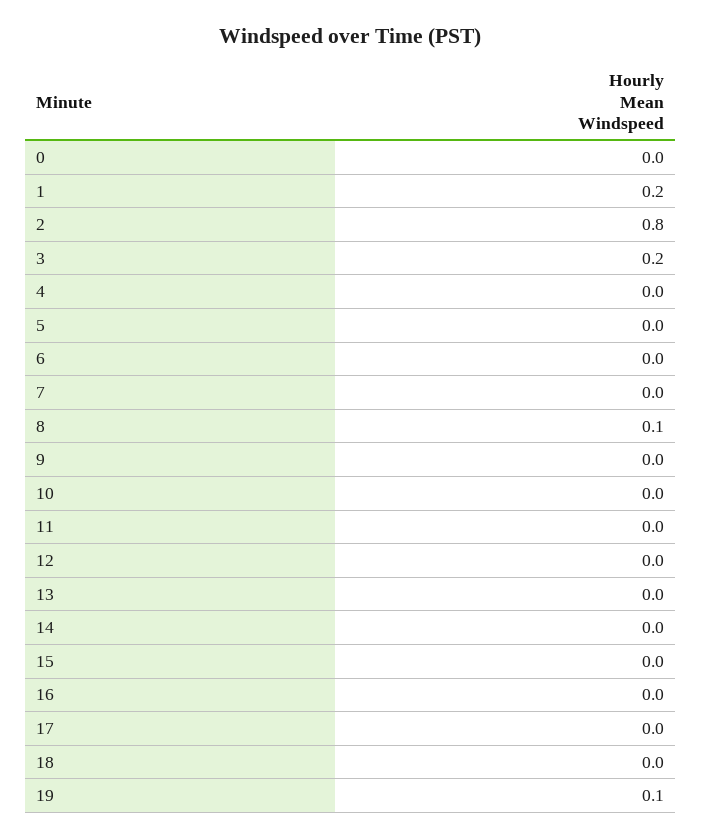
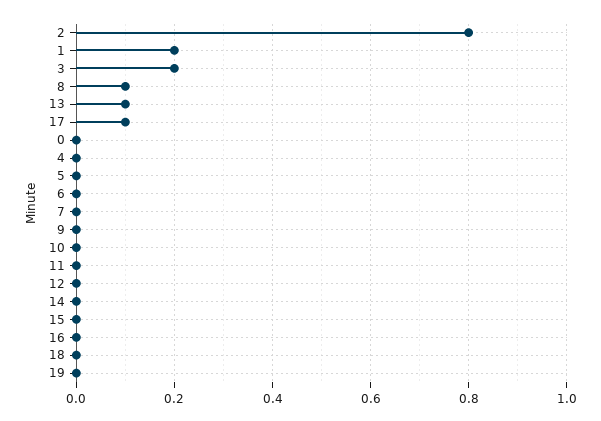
13: 0 -> 0.1
17: 0 -> 0.1
19: 0.1 -> 0

